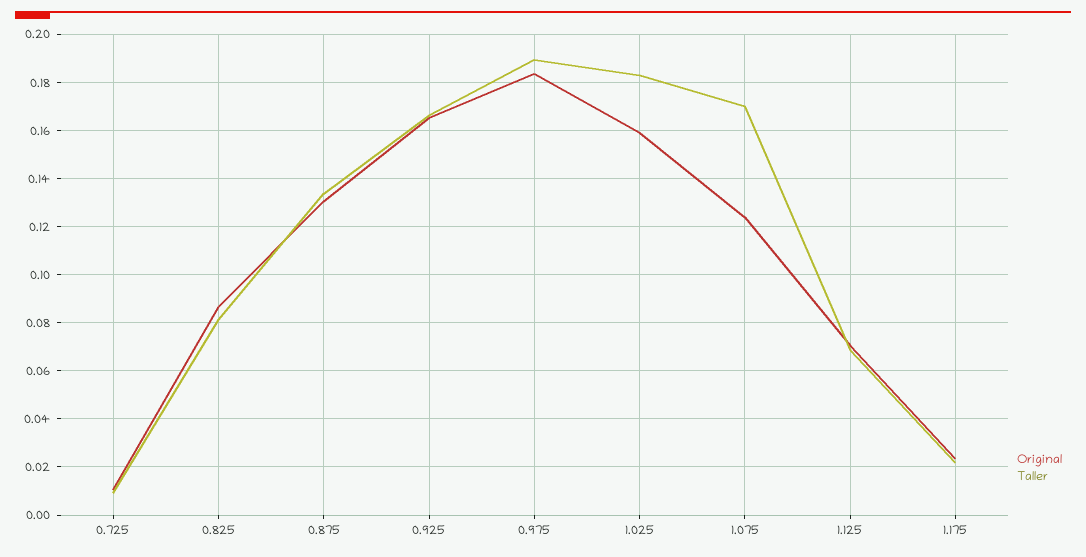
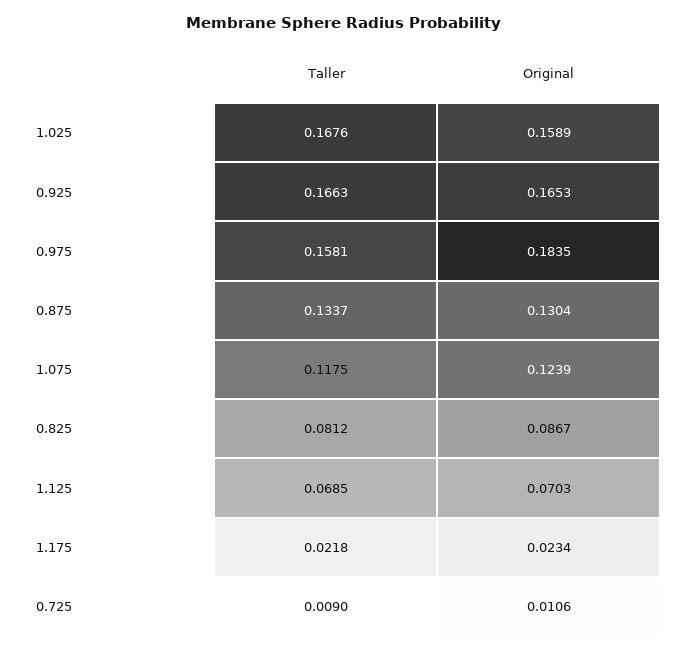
Taller, 0.975: 0.19 -> 0.1581
Taller, 1.025: 0.1825 -> 0.1676
Taller, 1.075: 0.17 -> 0.1175

